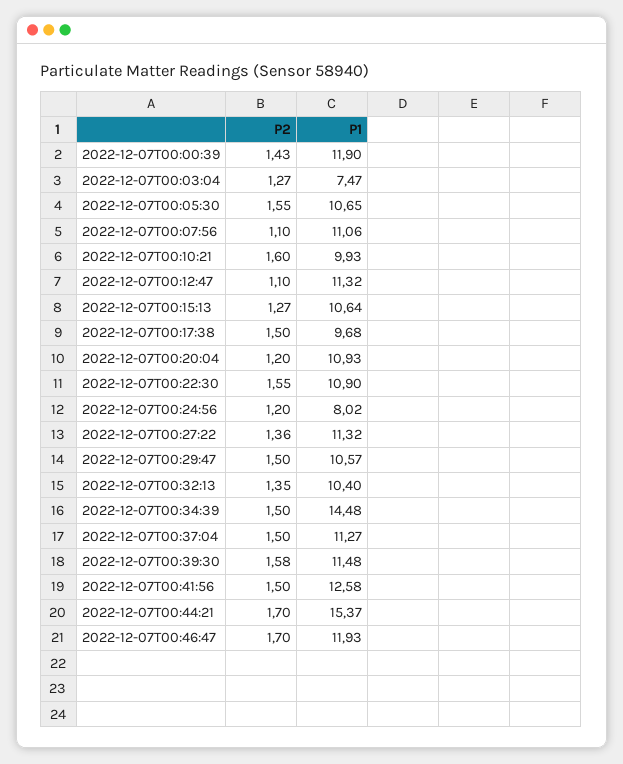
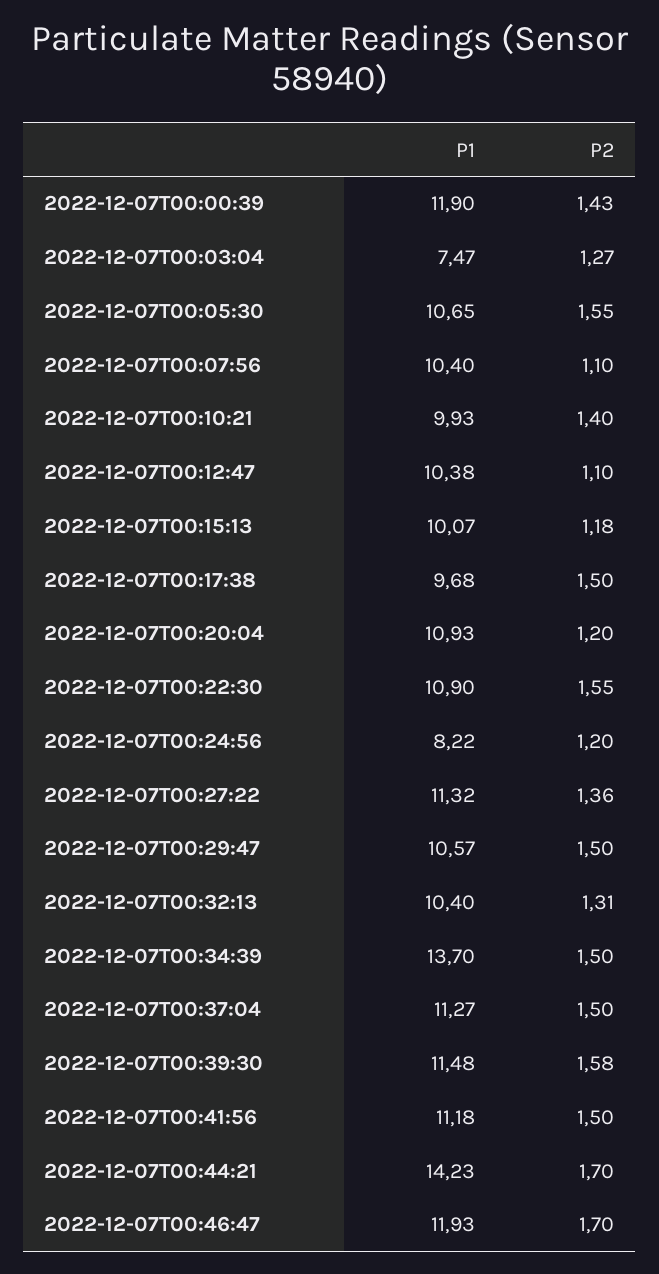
P1, 2022-12-07T00:07:56: 11.06 -> 10.4
P2, 2022-12-07T00:10:21: 1.6 -> 1.4
P1, 2022-12-07T00:12:47: 11.32 -> 10.38
P2, 2022-12-07T00:15:13: 1.27 -> 1.18
P1, 2022-12-07T00:15:13: 10.64 -> 10.07
P1, 2022-12-07T00:24:56: 8.02 -> 8.22
P2, 2022-12-07T00:32:13: 1.35 -> 1.31
P1, 2022-12-07T00:34:39: 14.48 -> 13.7
P1, 2022-12-07T00:41:56: 12.58 -> 11.18
P1, 2022-12-07T00:44:21: 15.37 -> 14.23

